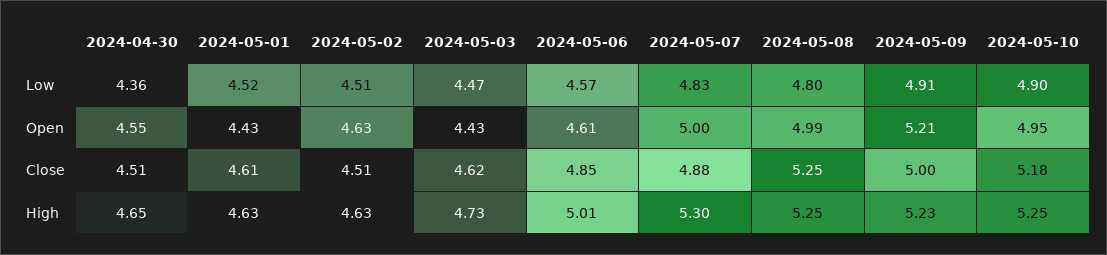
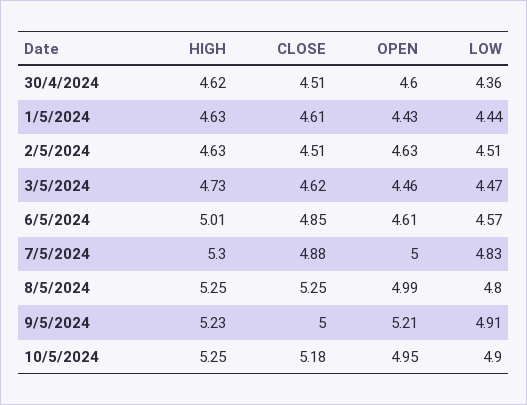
2024-05-01, Low: 4.52 -> 4.44
2024-04-30, Open: 4.55 -> 4.6
2024-05-03, Open: 4.43 -> 4.46
2024-04-30, High: 4.65 -> 4.62

